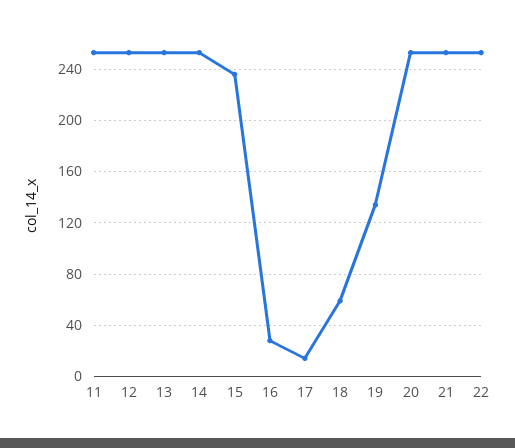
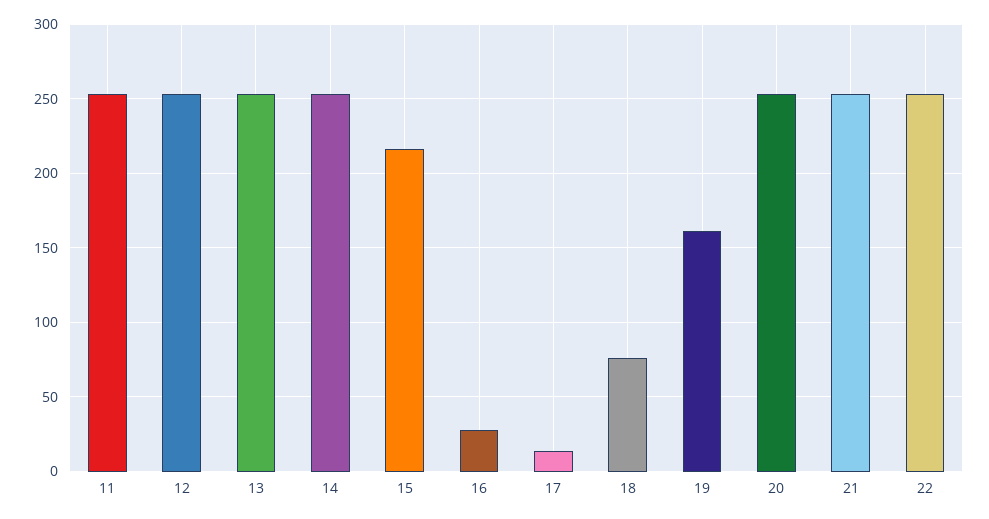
15: 235 -> 215
18: 60 -> 75
19: 135 -> 160

